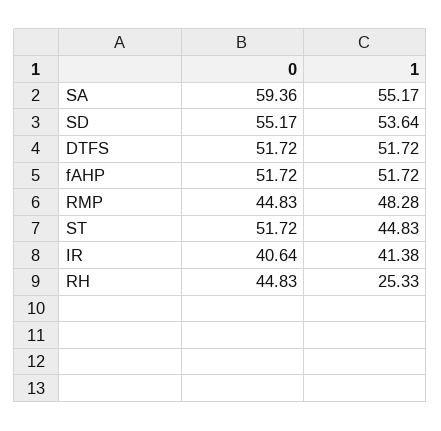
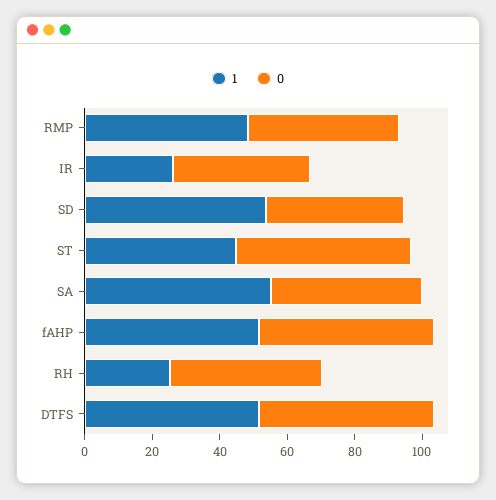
0, SA: 59.36 -> 45
0, SD: 55.17 -> 40
1, IR: 41.38 -> 25

